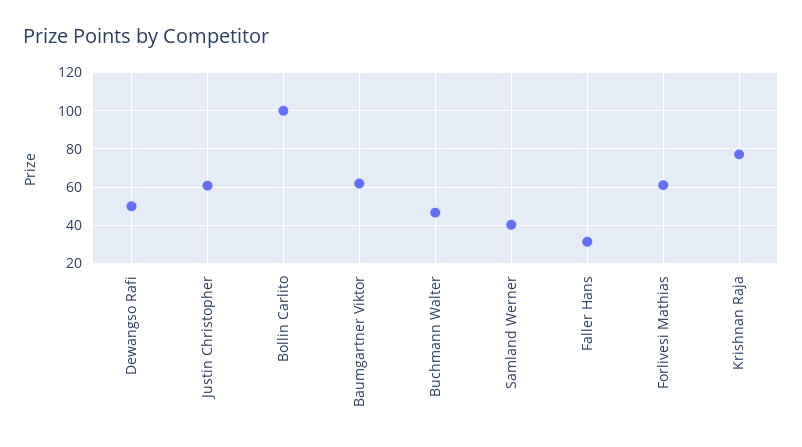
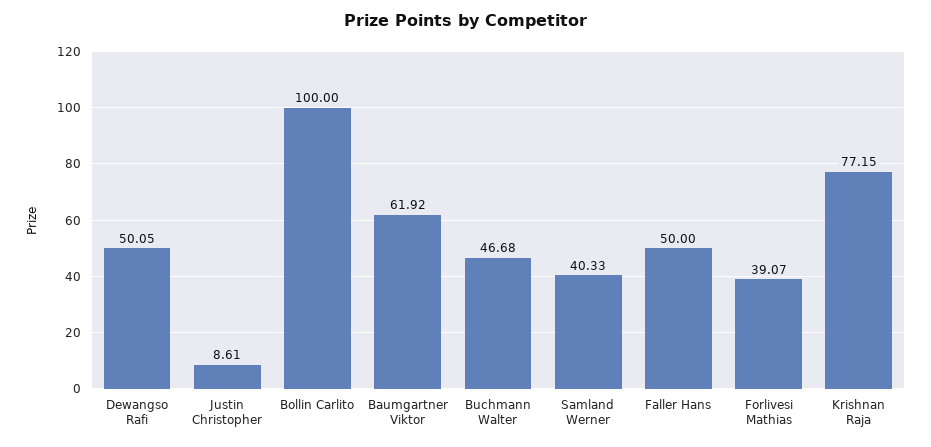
Justin Christopher: 60 -> 8.61
Faller Hans: 30 -> 50
Forlivesi Mathias: 60 -> 39.07

